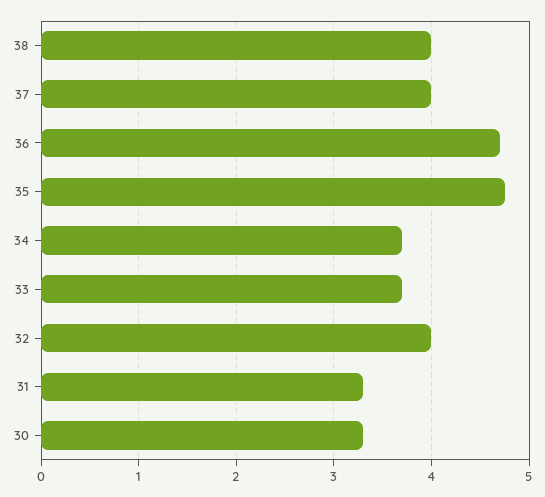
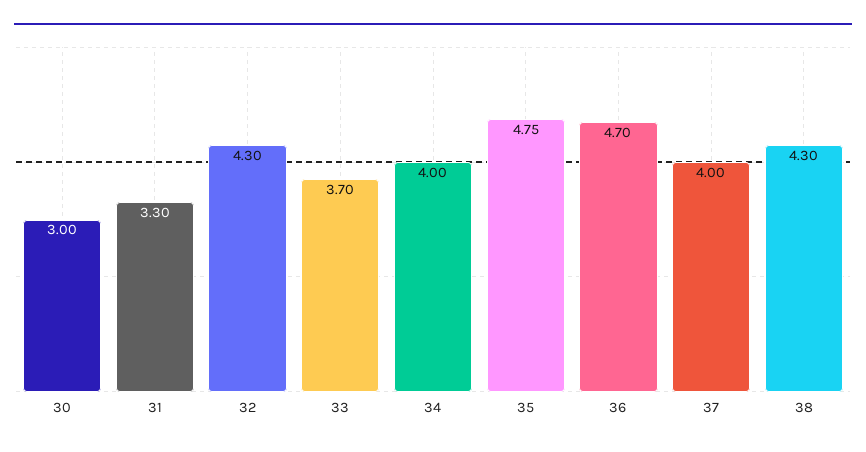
38: 4 -> 4.3
34: 3.7 -> 4
32: 4 -> 4.3
30: 3.3 -> 3

